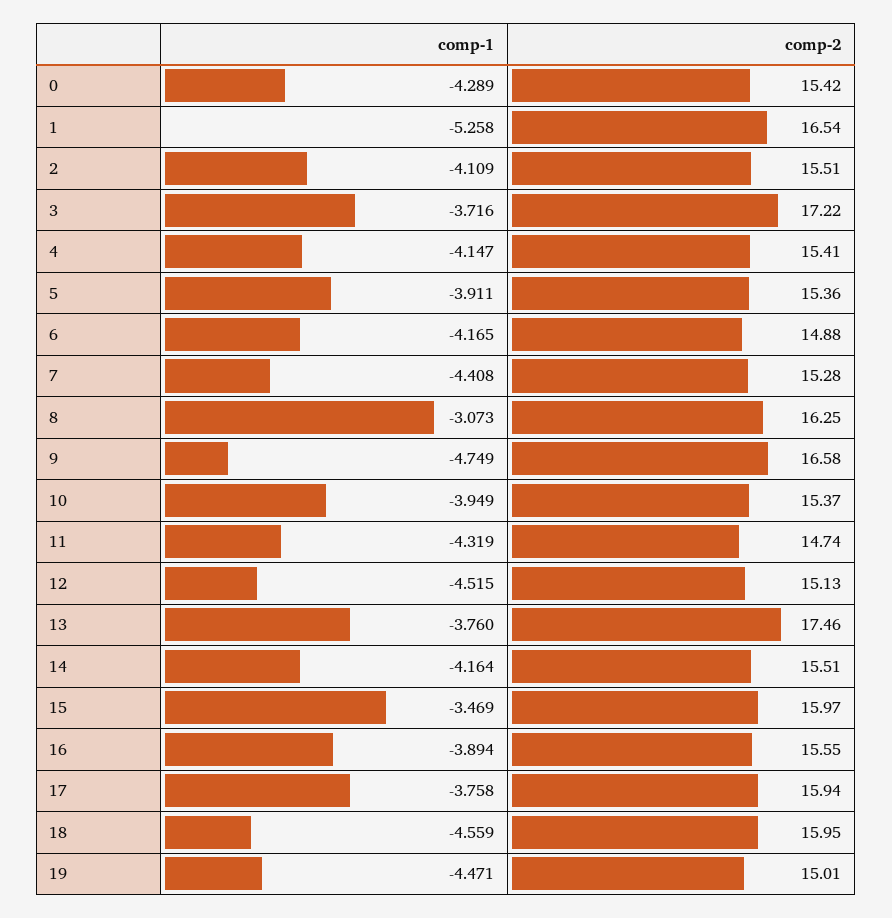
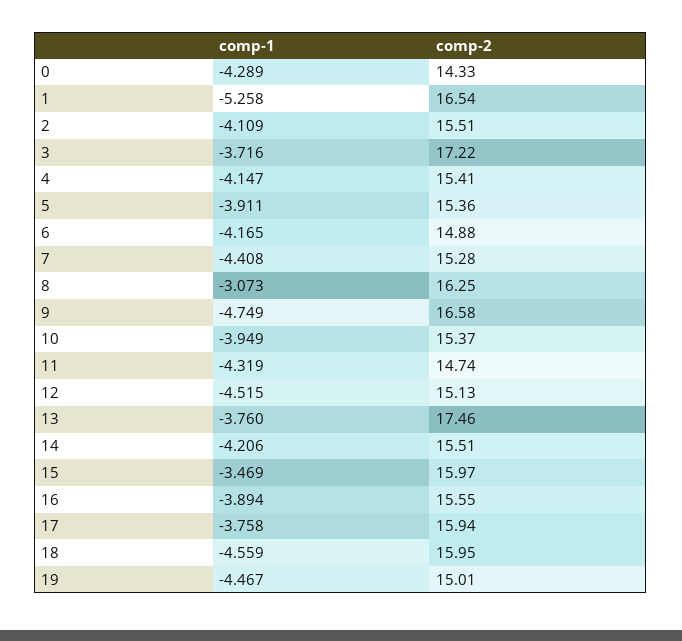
comp-2, 0: 15.42 -> 14.33
comp-1, 14: -4.164 -> -4.206
comp-1, 19: -4.471 -> -4.467

